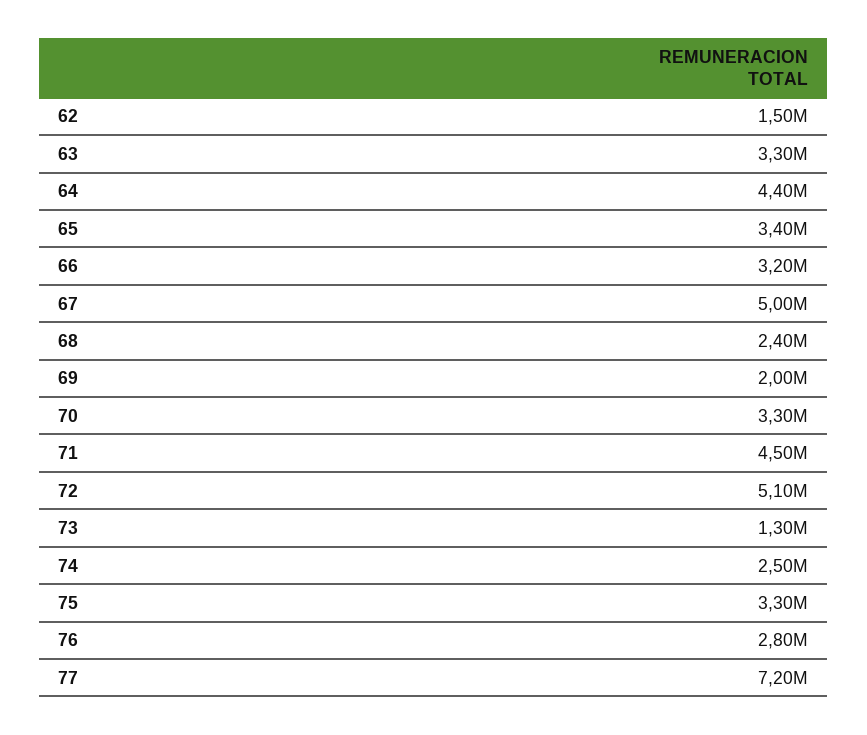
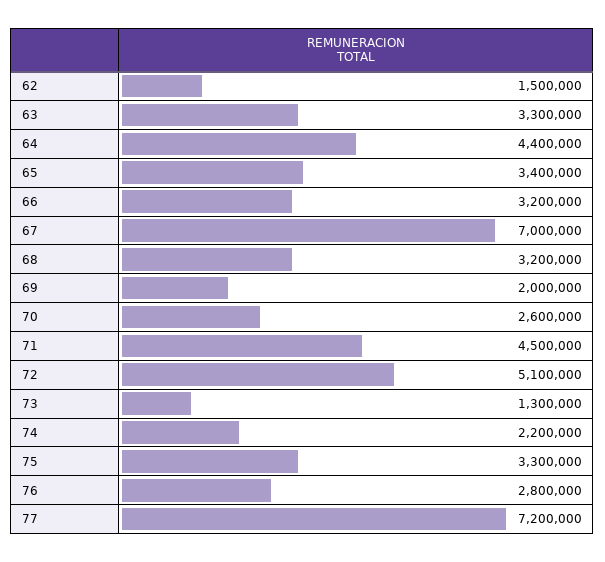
67: 5000000 -> 7000000
68: 2400000 -> 3200000
70: 3300000 -> 2600000
74: 2500000 -> 2200000

